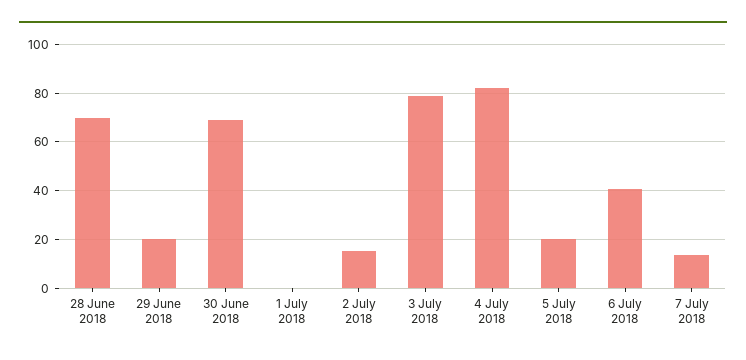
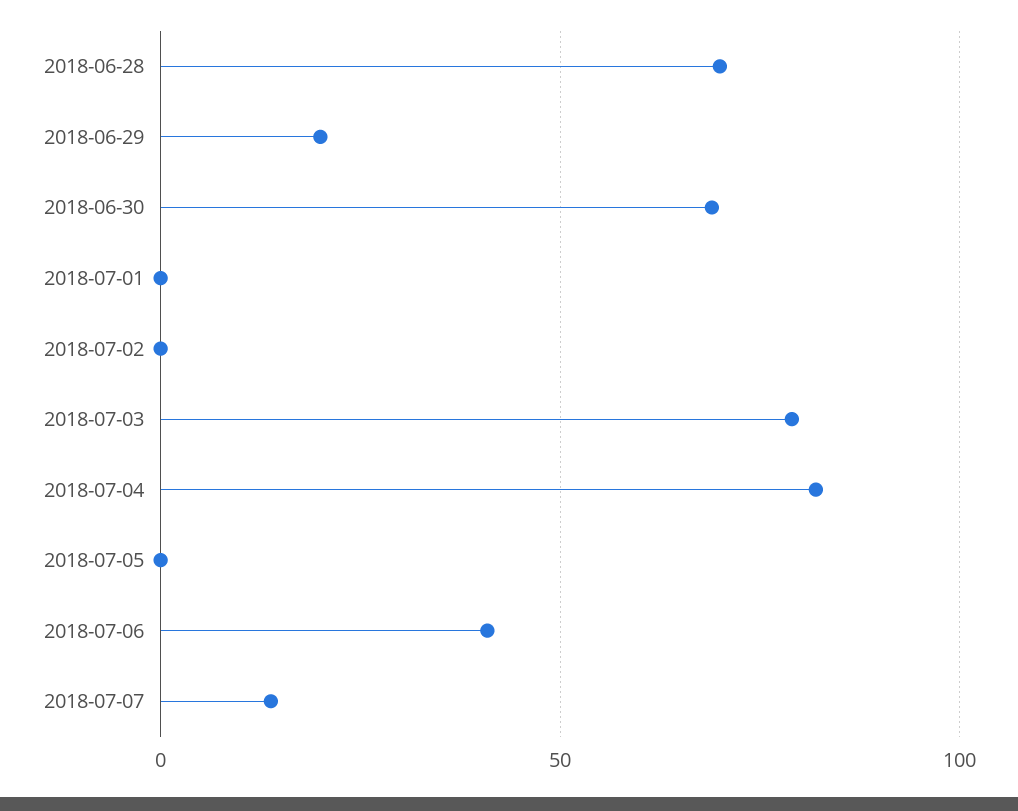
2 July 2018: 15 -> 0
5 July 2018: 20 -> 0

